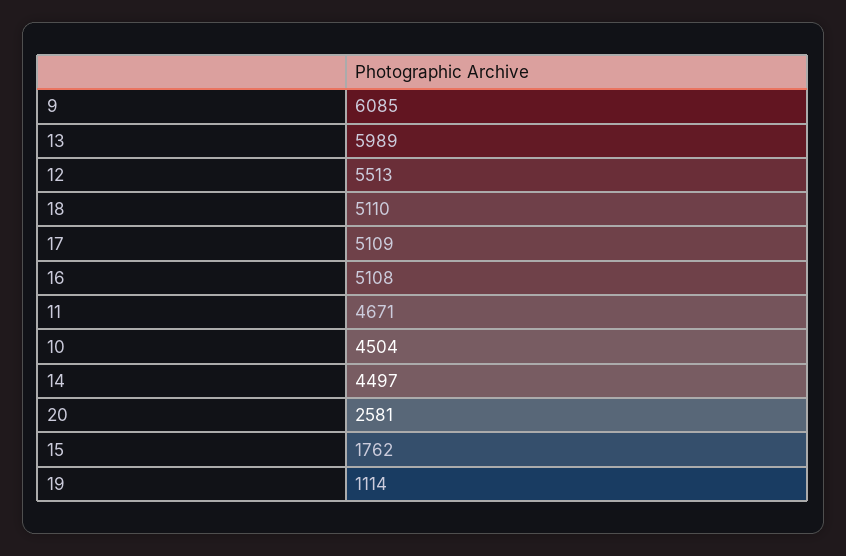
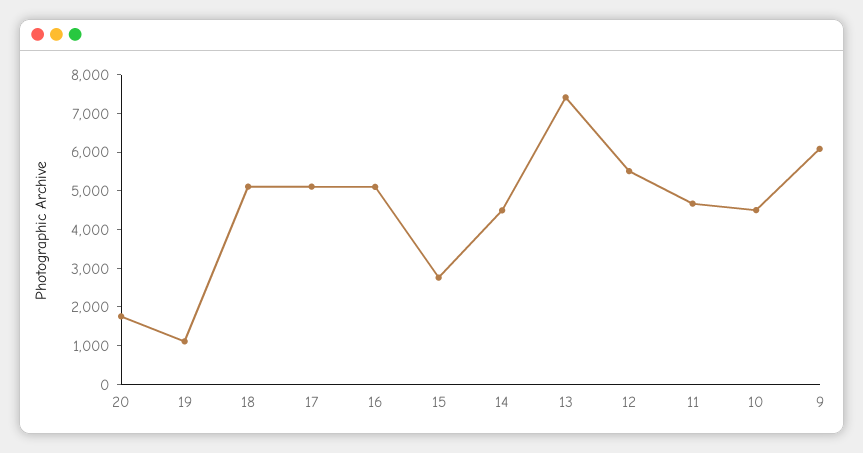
13: 5989 -> 7500
20: 2581 -> 1750
15: 1762 -> 2750

